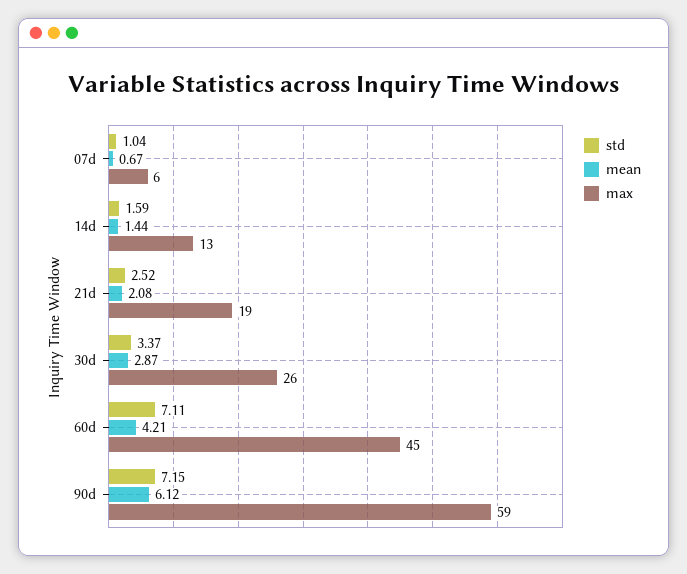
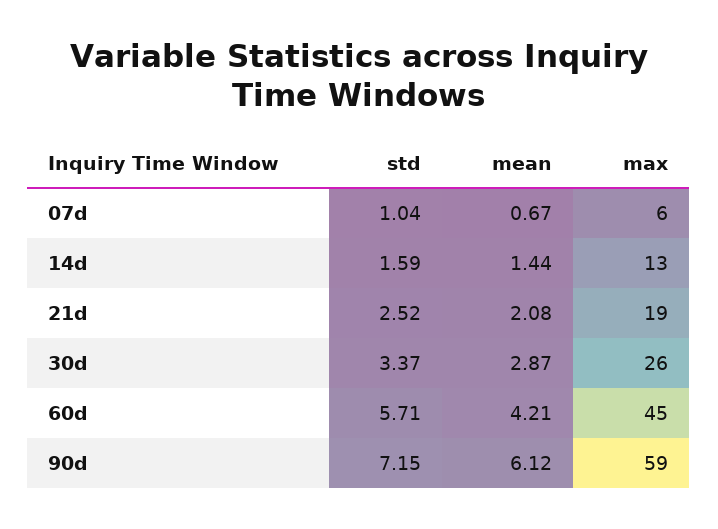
std, 60d: 7.11 -> 5.71

